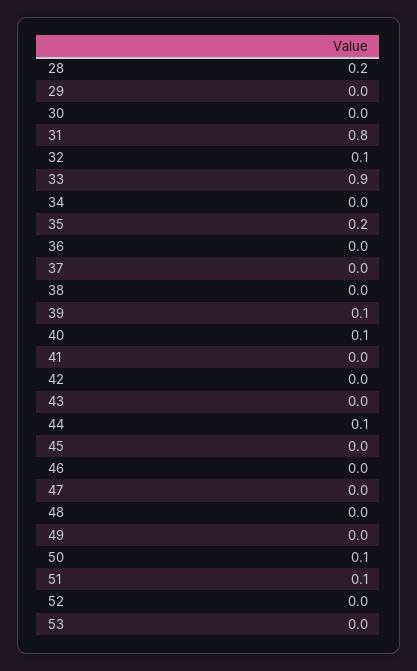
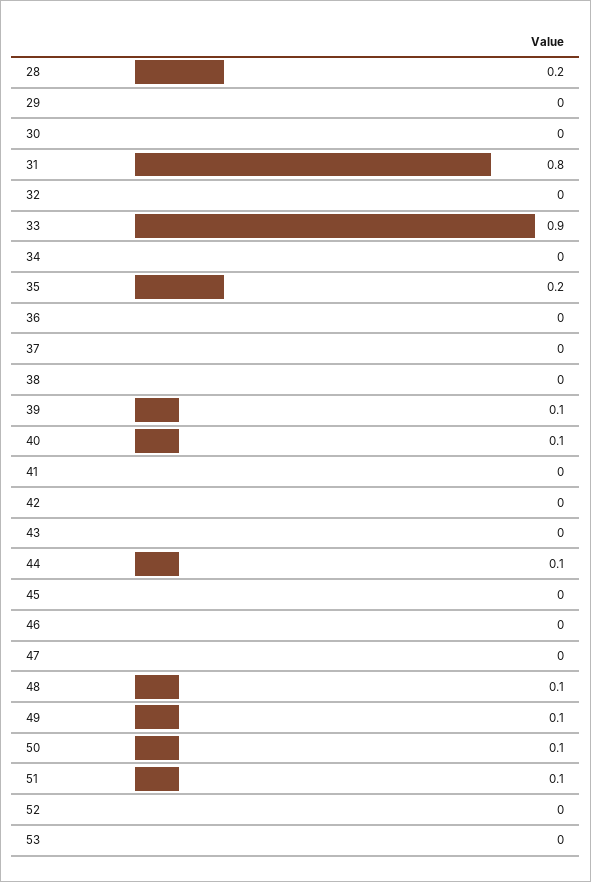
32: 0.1 -> 0
48: 0 -> 0.1
49: 0 -> 0.1

